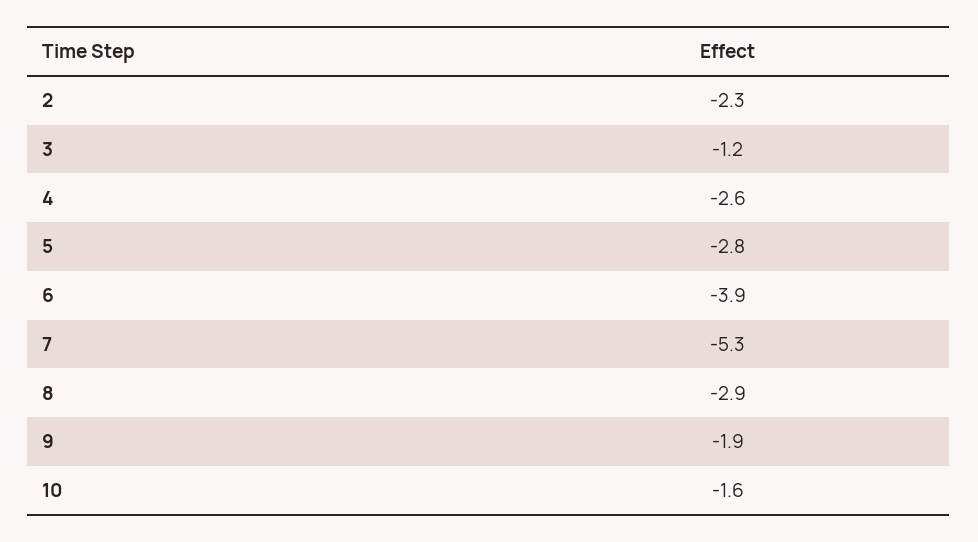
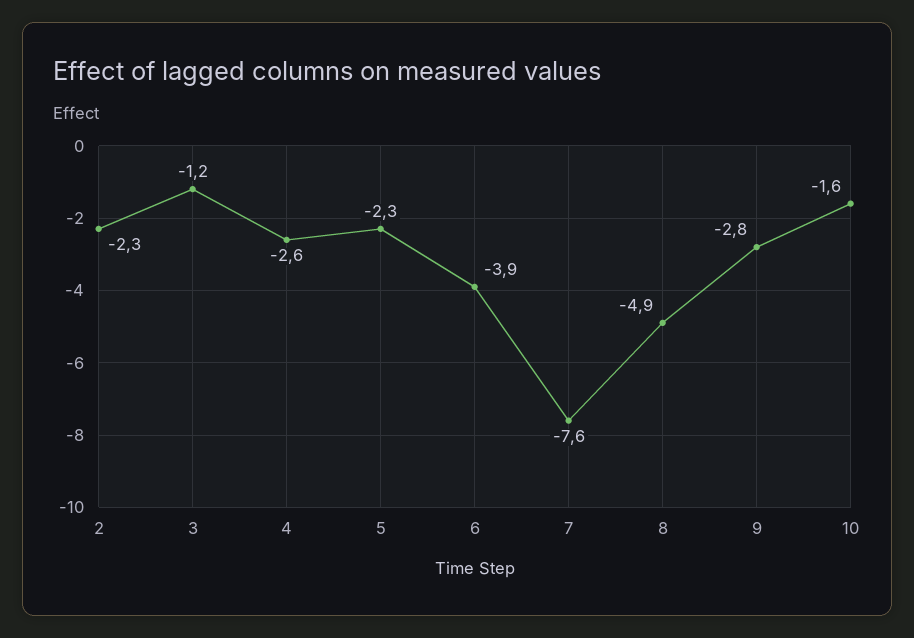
5: -2.8 -> -2.3
7: -5.3 -> -7.6
8: -2.9 -> -4.9
9: -1.9 -> -2.8

